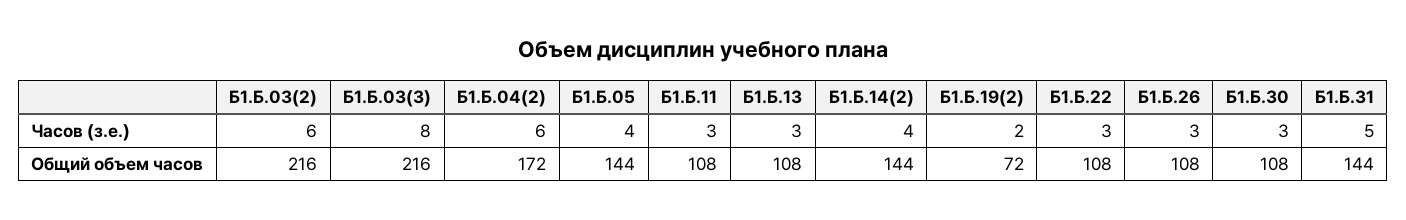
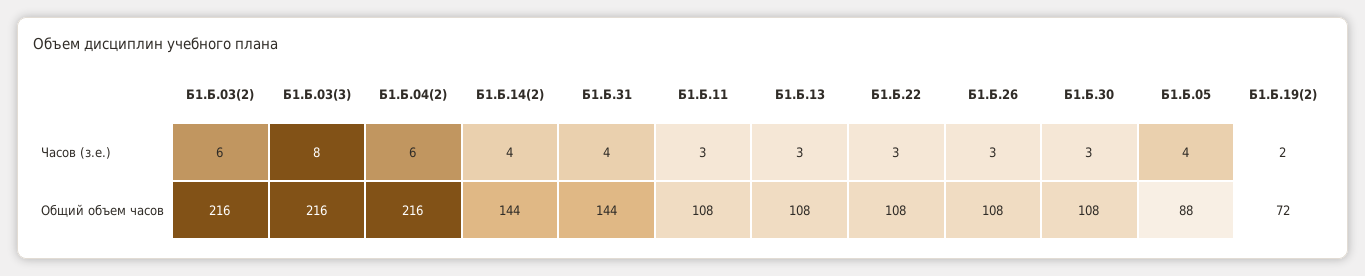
Б1.Б.31, Часов (з.е.): 5 -> 4
Б1.Б.04(2), Общий объем часов: 172 -> 216
Б1.Б.05, Общий объем часов: 144 -> 88

